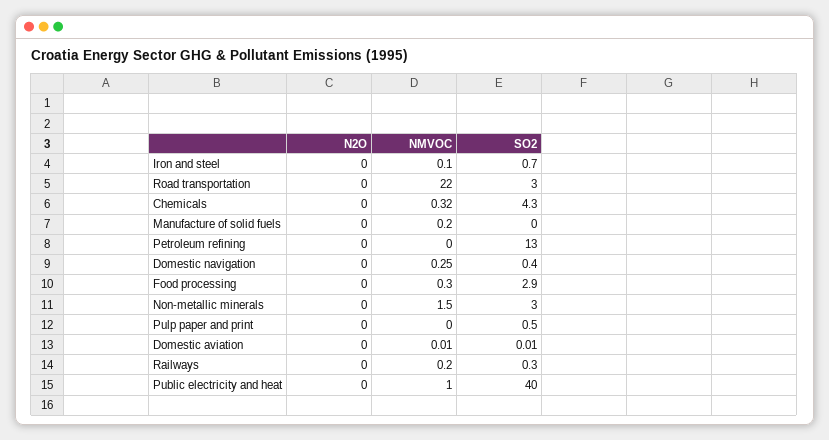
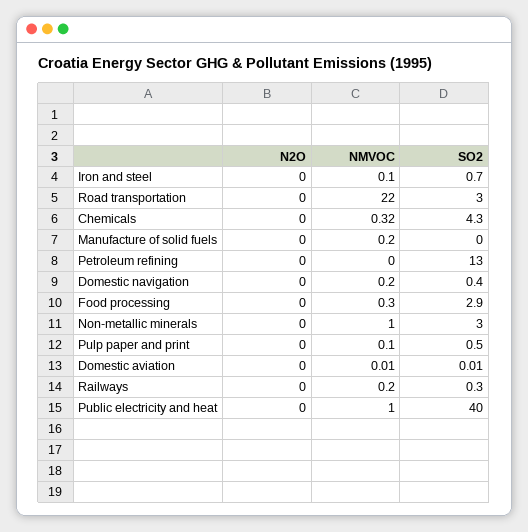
NMVOC, Domestic navigation: 0.25 -> 0.2
NMVOC, Non-metallic minerals: 1.5 -> 1
NMVOC, Pulp paper and print: 0 -> 0.1

